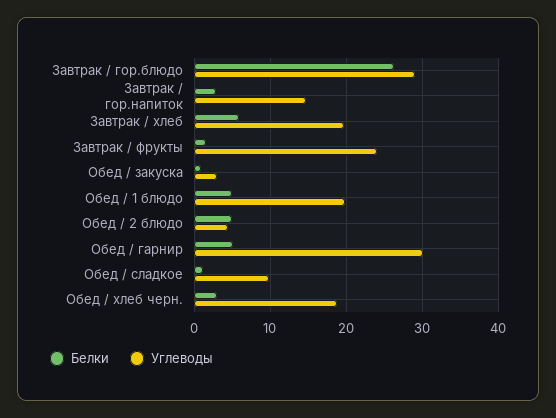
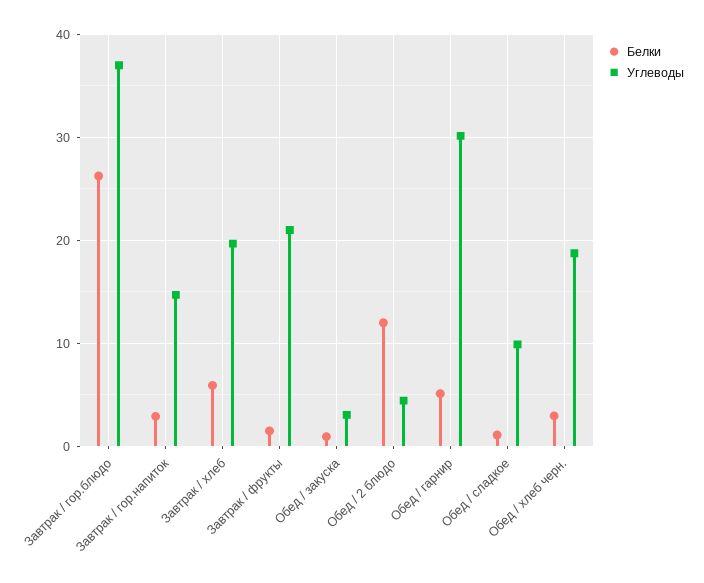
Углеводы, Завтрак / гор.блюдо: 29 -> 37
Углеводы, Завтрак / фрукты: 24 -> 21
Белки, Обед / 1 блюдо: 5 -> none
Углеводы, Обед / 1 блюдо: 20 -> none
Белки, Обед / 2 блюдо: 5 -> 12

